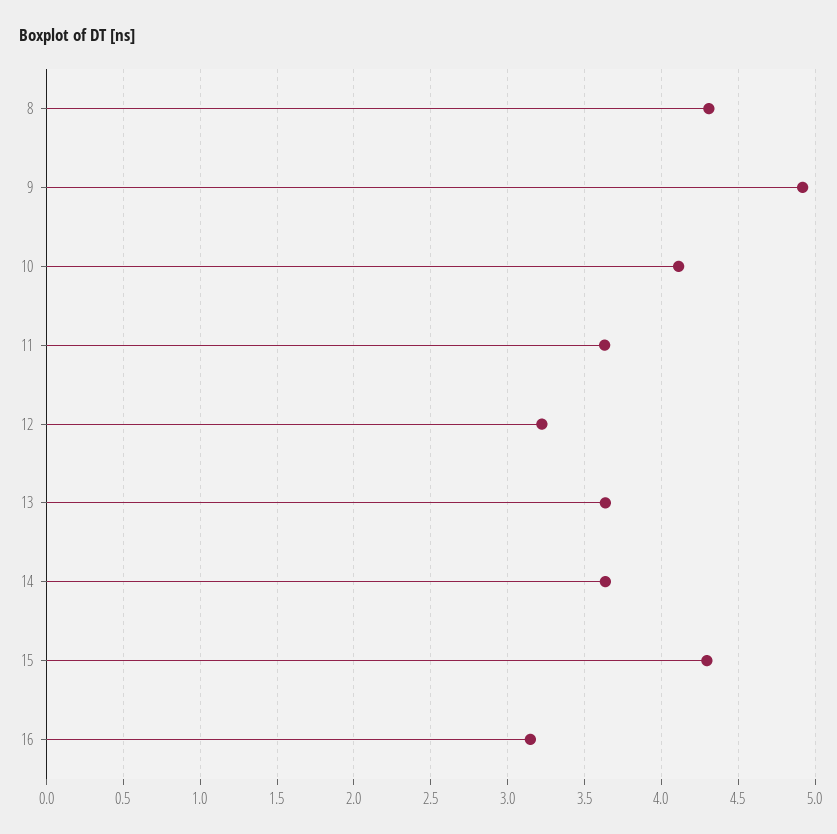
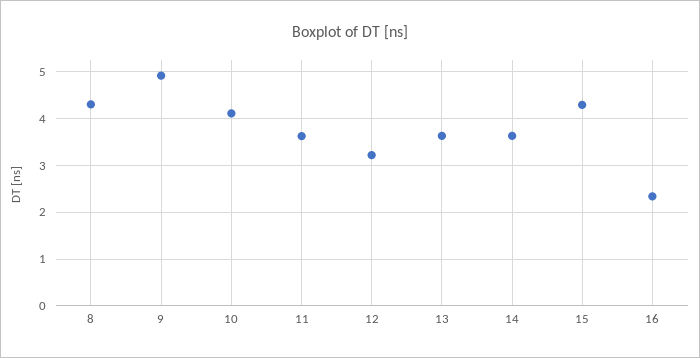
16: 3.15 -> 2.4

